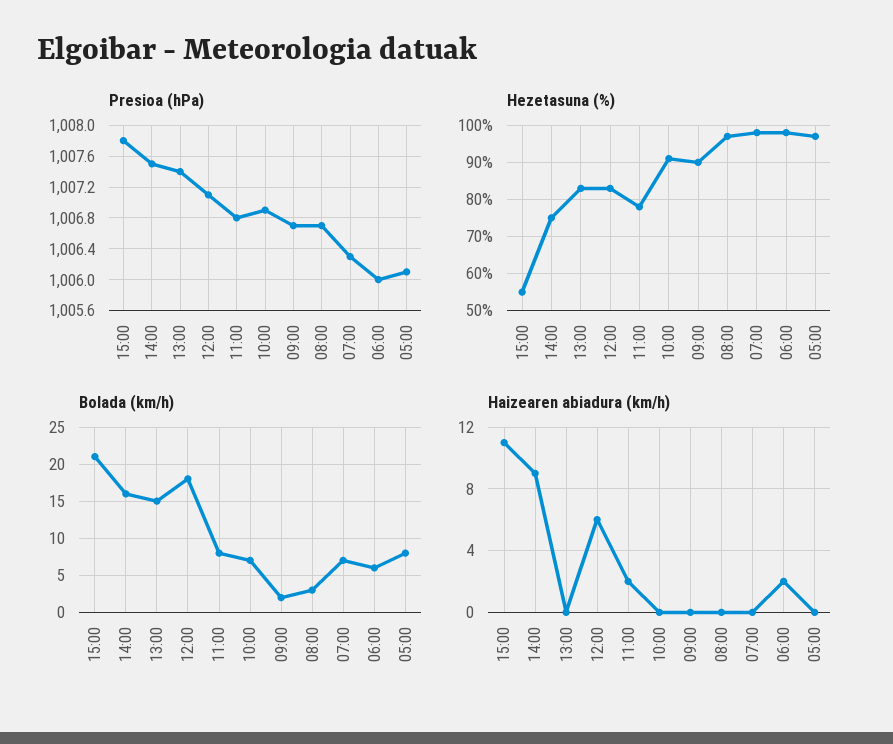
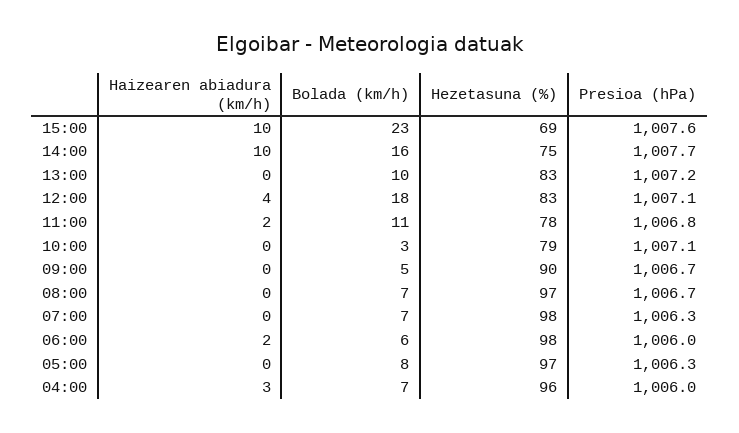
Presioa (hPa), 15:00: 1007.8 -> 1007.6
Presioa (hPa), 14:00: 1007.5 -> 1007.7
Presioa (hPa), 13:00: 1007.4 -> 1007.2
Presioa (hPa), 10:00: 1006.9 -> 1007.1
Presioa (hPa), 05:00: 1006.1 -> 1006.3
Hezetasuna (%), 15:00: 55 -> 69
Hezetasuna (%), 10:00: 90 -> 79
Bolada (km/h), 15:00: 21 -> 23
Bolada (km/h), 13:00: 15 -> 10
Bolada (km/h), 11:00: 8 -> 11
Bolada (km/h), 10:00: 7 -> 3
Bolada (km/h), 09:00: 2 -> 5
Bolada (km/h), 08:00: 3 -> 7
Haizearen abiadura (km/h), 15:00: 11 -> 10
Haizearen abiadura (km/h), 14:00: 9 -> 10
Haizearen abiadura (km/h), 12:00: 6 -> 4
Haizearen abiadura (km/h), 04:00: none -> 3
Bolada (km/h), 04:00: none -> 7
Hezetasuna (%), 04:00: none -> 96
Presioa (hPa), 04:00: none -> 1006

